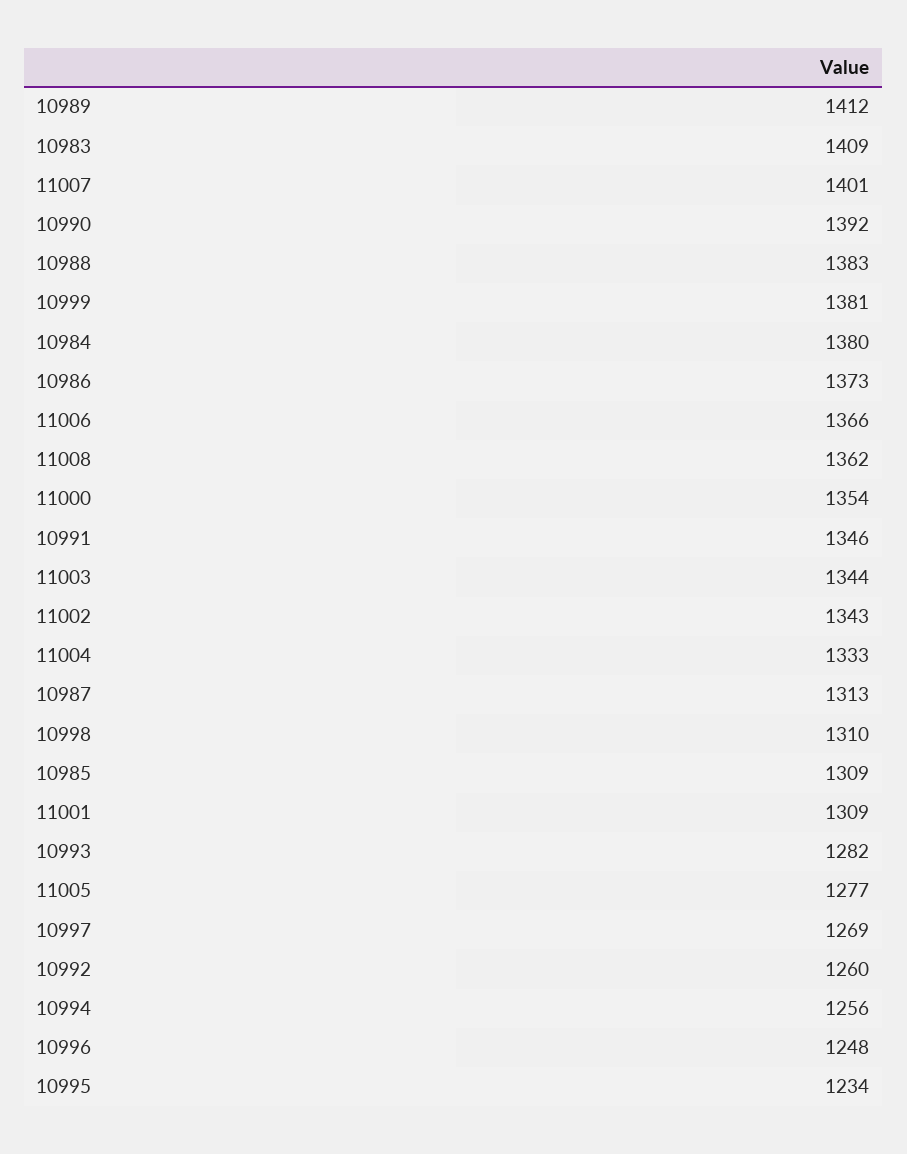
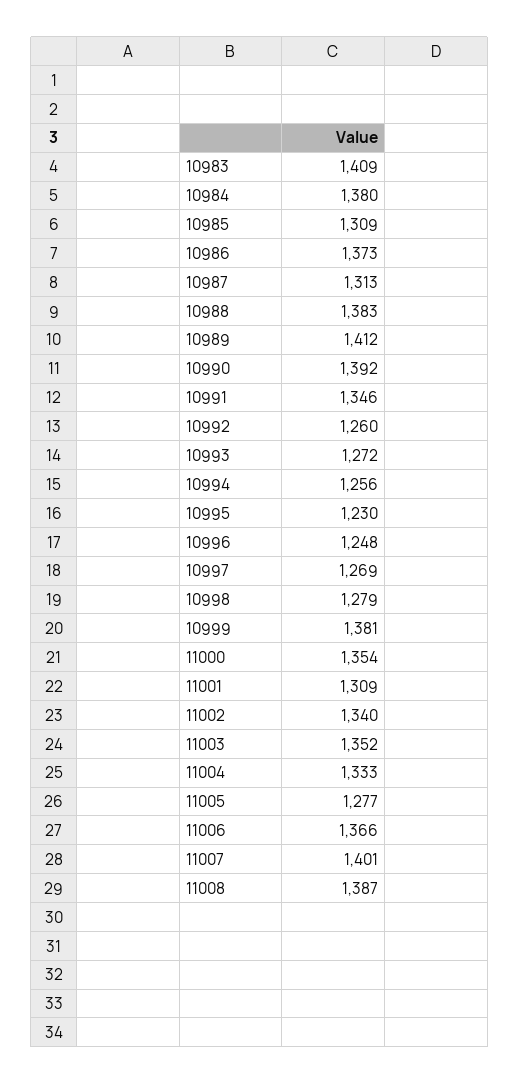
11008: 1362 -> 1387
11003: 1344 -> 1352
11002: 1343 -> 1340
10998: 1310 -> 1279
10993: 1282 -> 1272
10995: 1234 -> 1230

